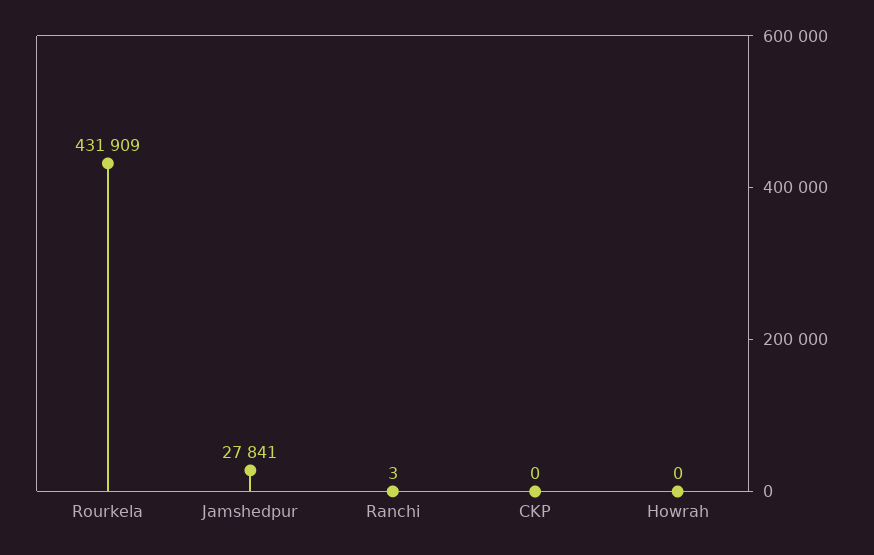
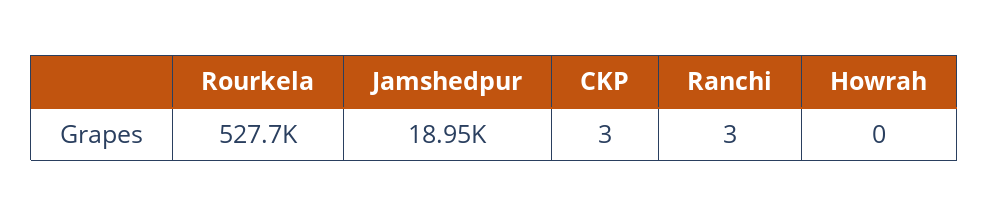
Rourkela: 431909 -> 527700
Jamshedpur: 27841 -> 18950
CKP: 0 -> 3

